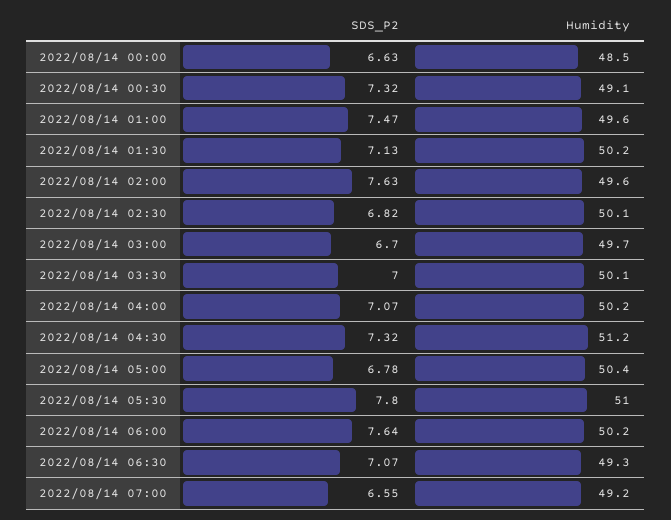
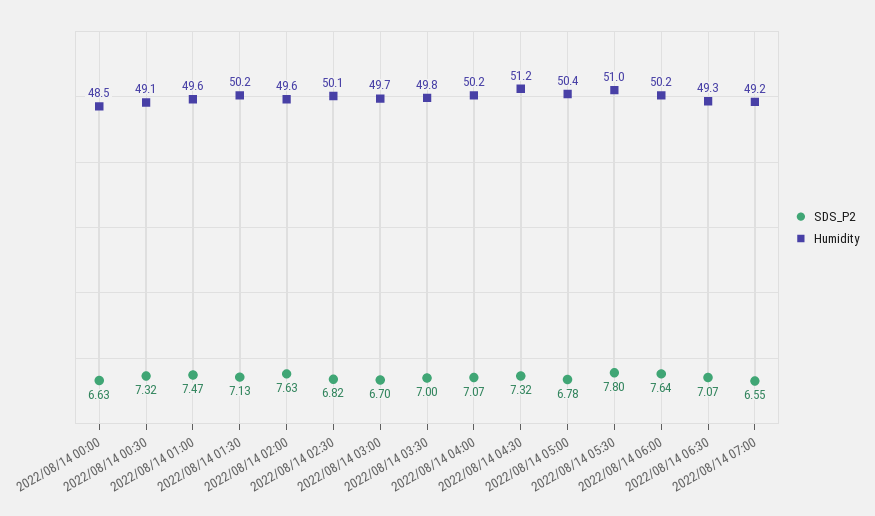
Humidity, 2022/08/14 03:30: 50.1 -> 49.8

